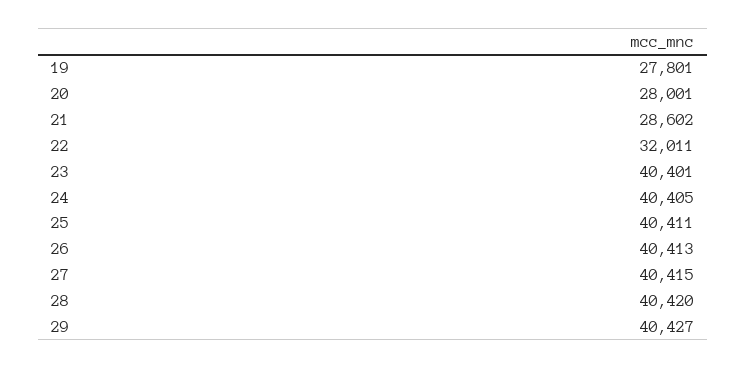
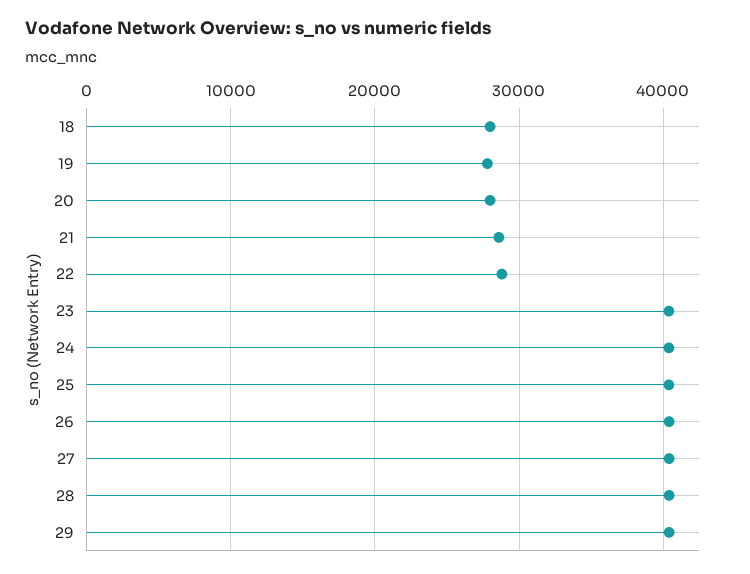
22: 32011 -> 29000
18: none -> 28000

